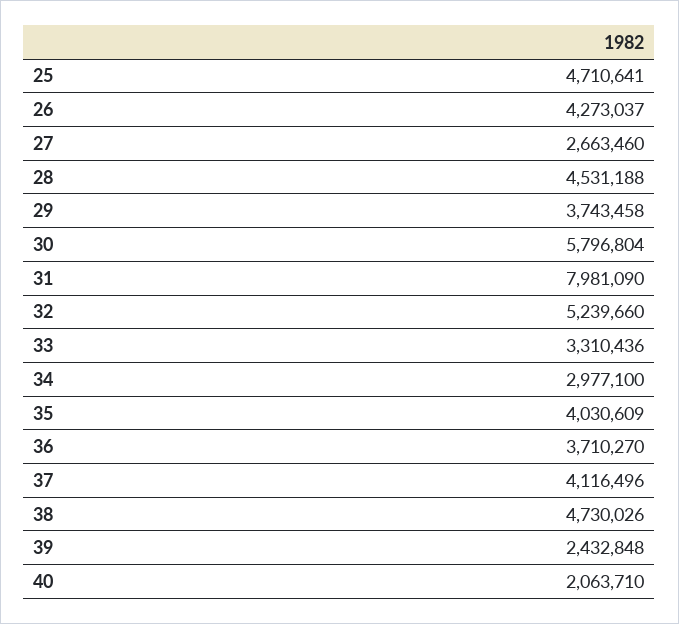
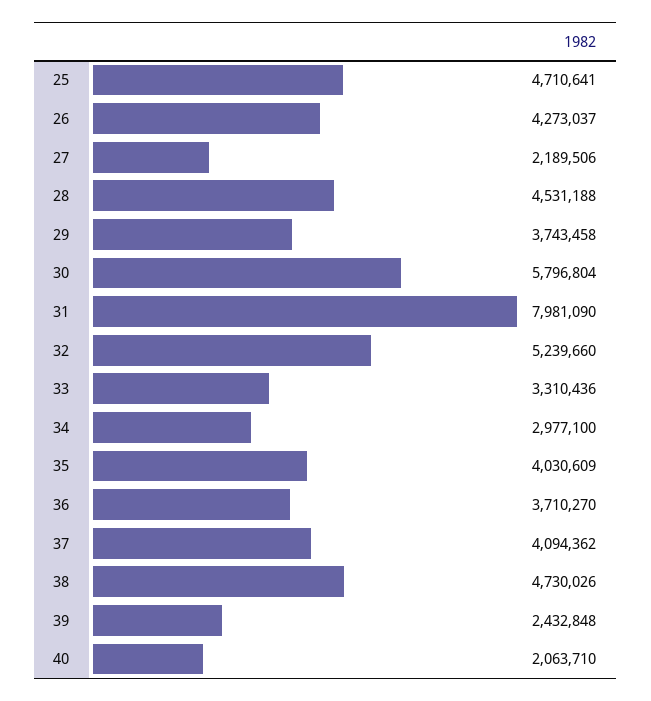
27: 2663460 -> 2189506
37: 4116496 -> 4094362

